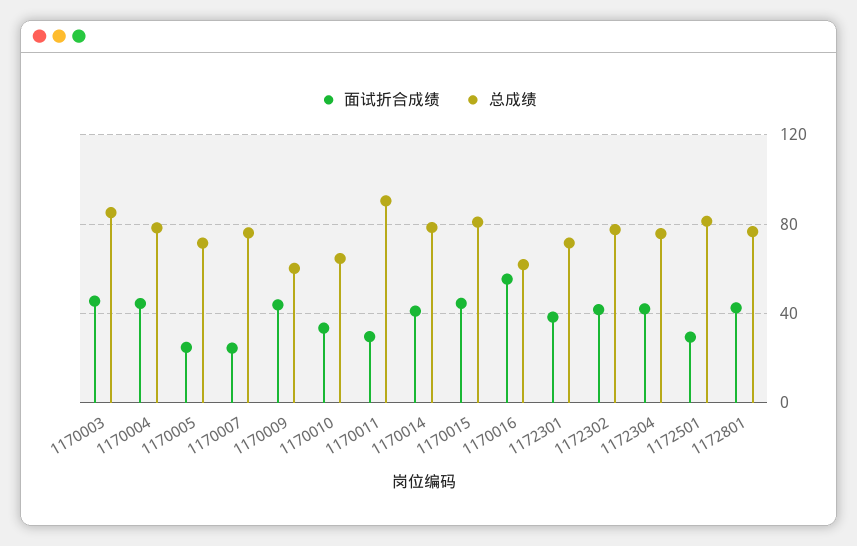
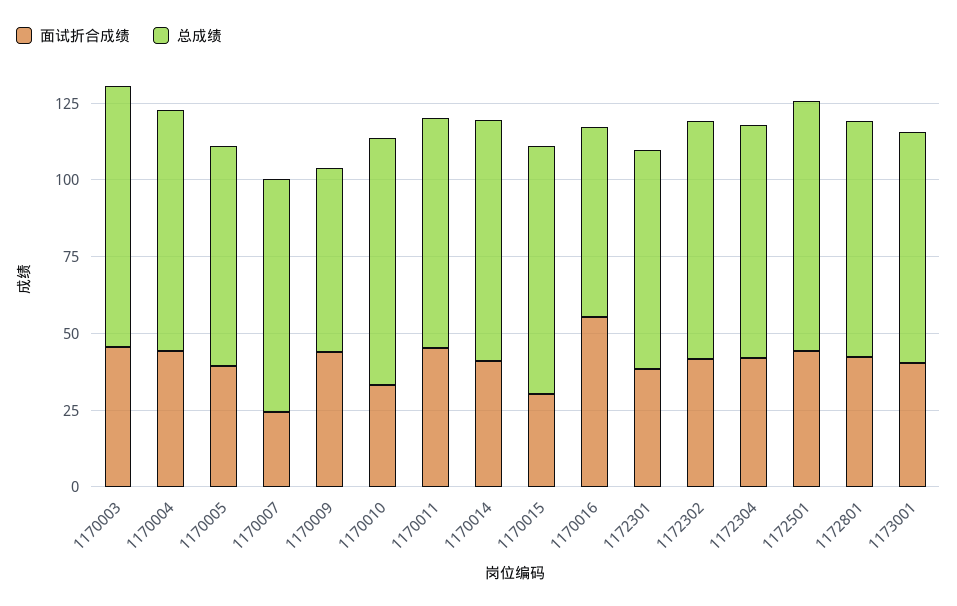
面试折合成绩, 1170005: 25 -> 40
总成绩, 1170010: 65 -> 80
面试折合成绩, 1170011: 30 -> 45
总成绩, 1170011: 90 -> 75
面试折合成绩, 1170015: 45 -> 30
面试折合成绩, 1172501: 30 -> 45
面试折合成绩, 1173001: none -> 40
总成绩, 1173001: none -> 75

